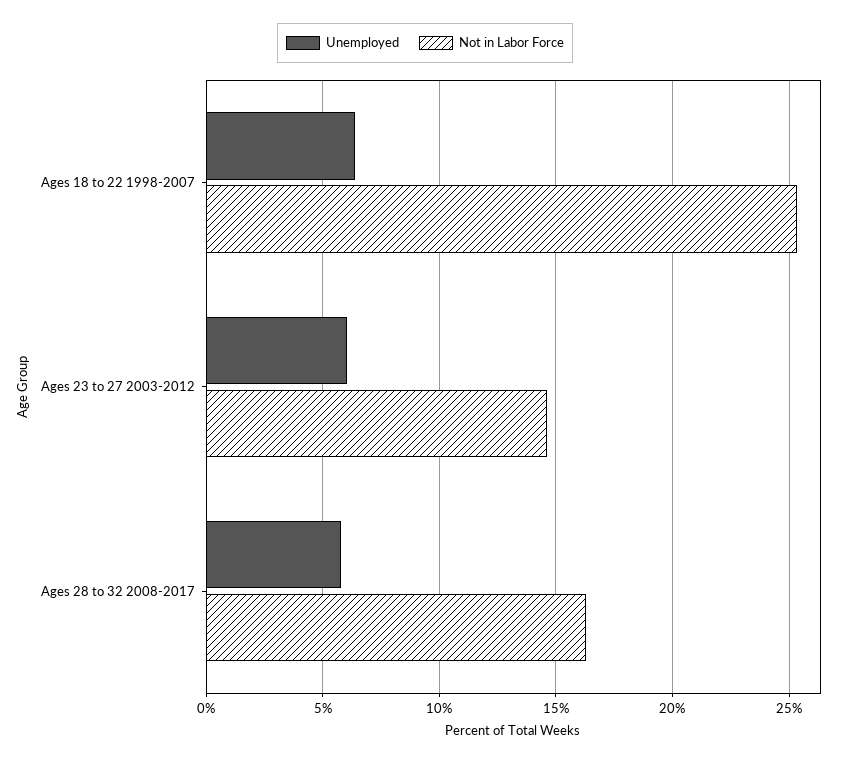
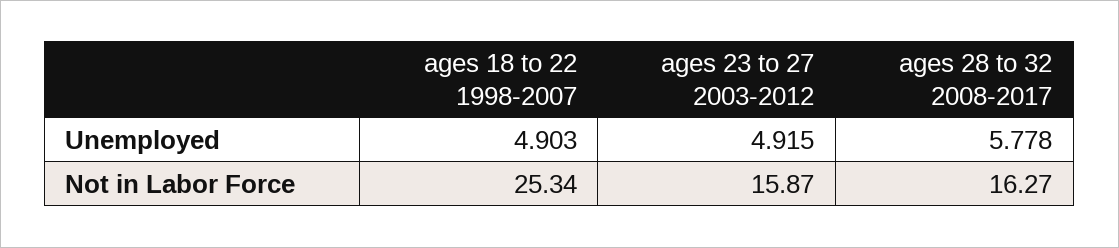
Unemployed, Ages 18 to 22 1998-2007: 6.5 -> 4.903
Unemployed, Ages 23 to 27 2003-2012: 6 -> 4.915
Not in Labor Force, Ages 23 to 27 2003-2012: 14.5 -> 15.87

